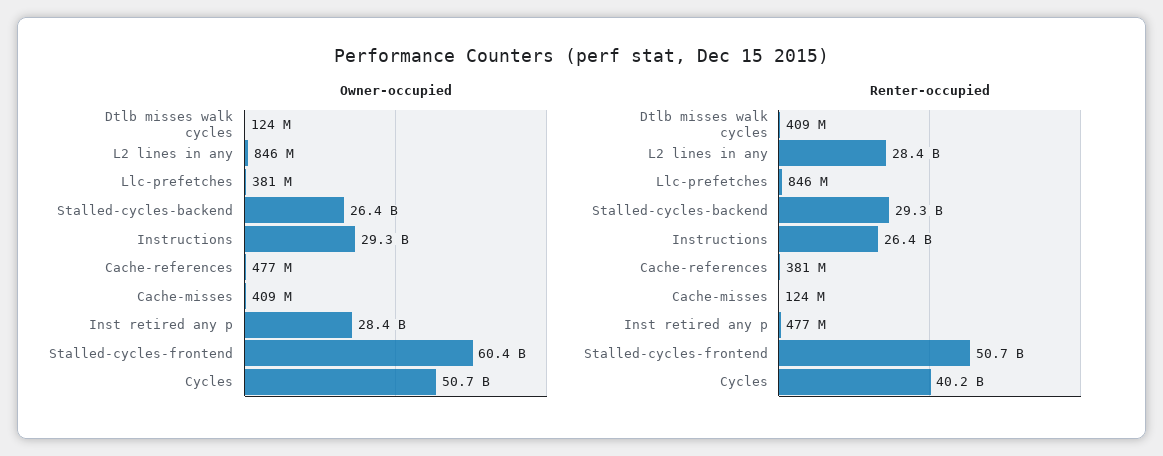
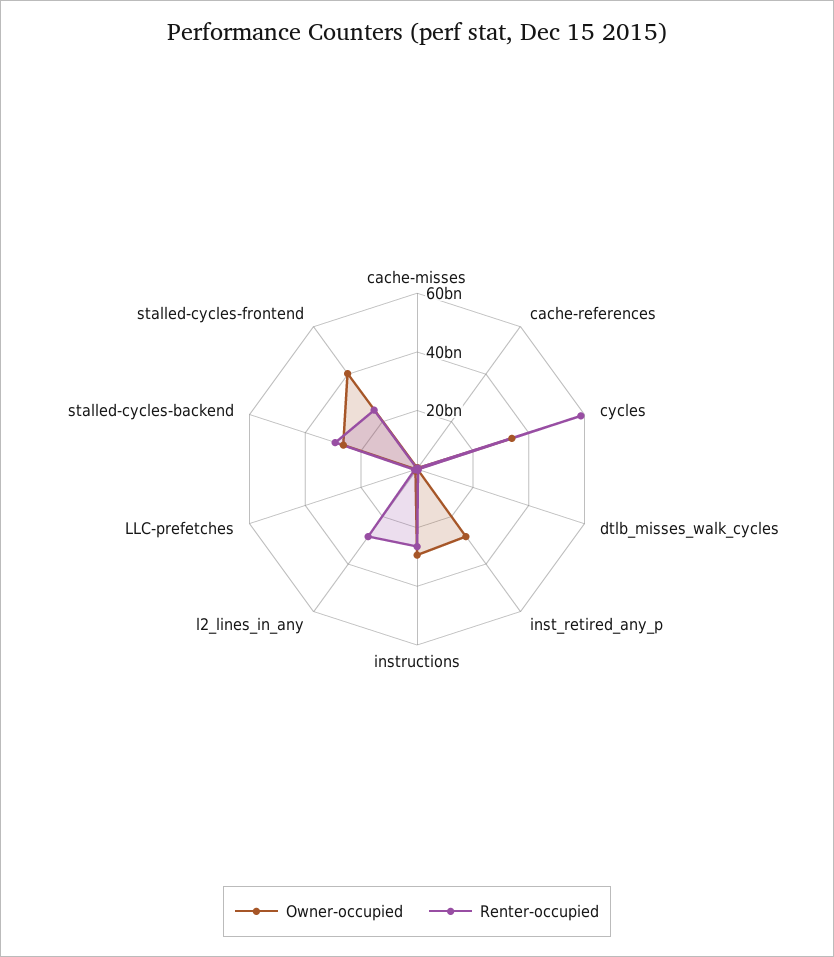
Owner-occupied, Stalled-cycles-frontend: 60400000000 -> 40000000000
Owner-occupied, Cycles: 50700000000 -> 35000000000
Renter-occupied, Stalled-cycles-frontend: 50700000000 -> 25000000000
Renter-occupied, Cycles: 40200000000 -> 60000000000

